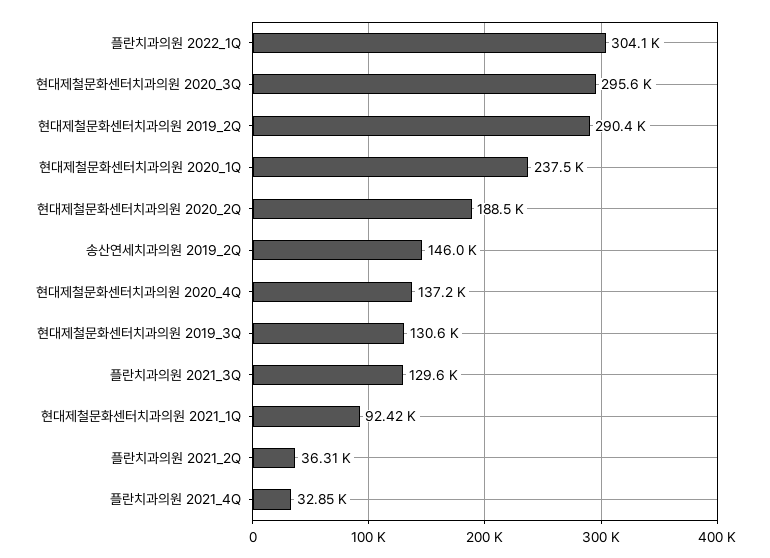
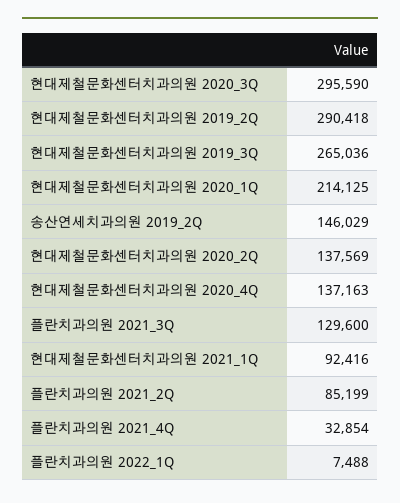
플란치과의원 2022_1Q: 304100 -> 7488
현대제철문화센터치과의원 2020_1Q: 237500 -> 214125
현대제철문화센터치과의원 2020_2Q: 188500 -> 137569
현대제철문화센터치과의원 2019_3Q: 130600 -> 265036
플란치과의원 2021_2Q: 36310 -> 85199

